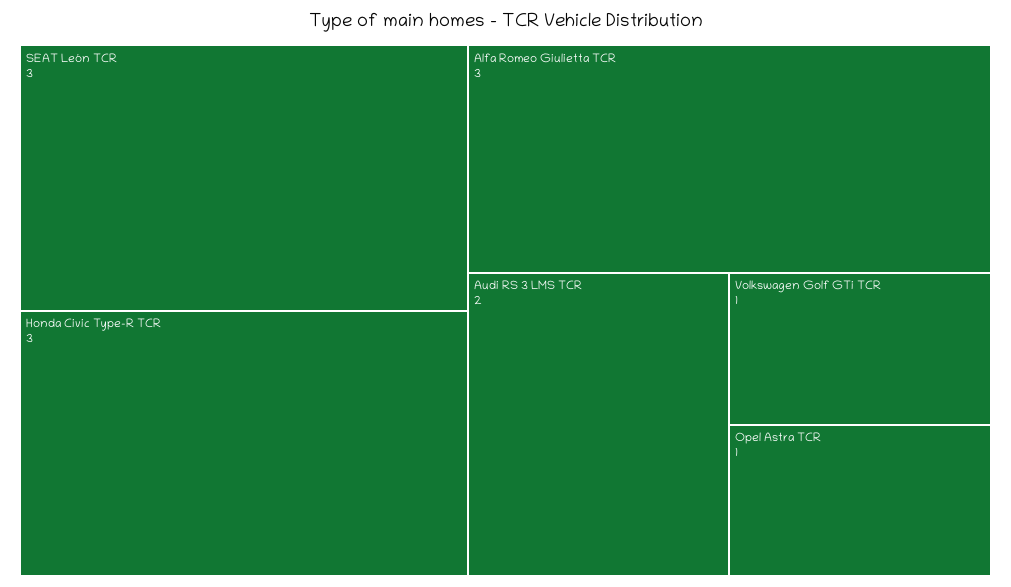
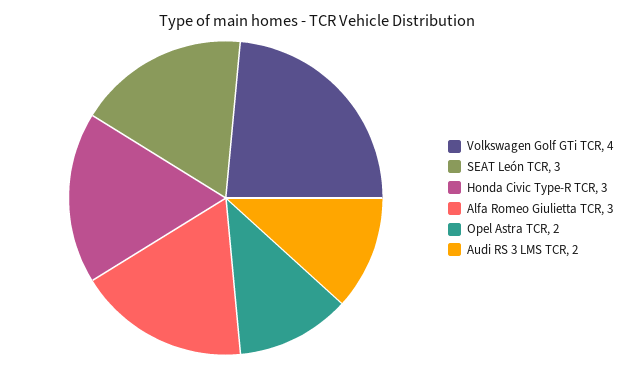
Volkswagen Golf GTi TCR: 1 -> 4
Opel Astra TCR: 1 -> 2

